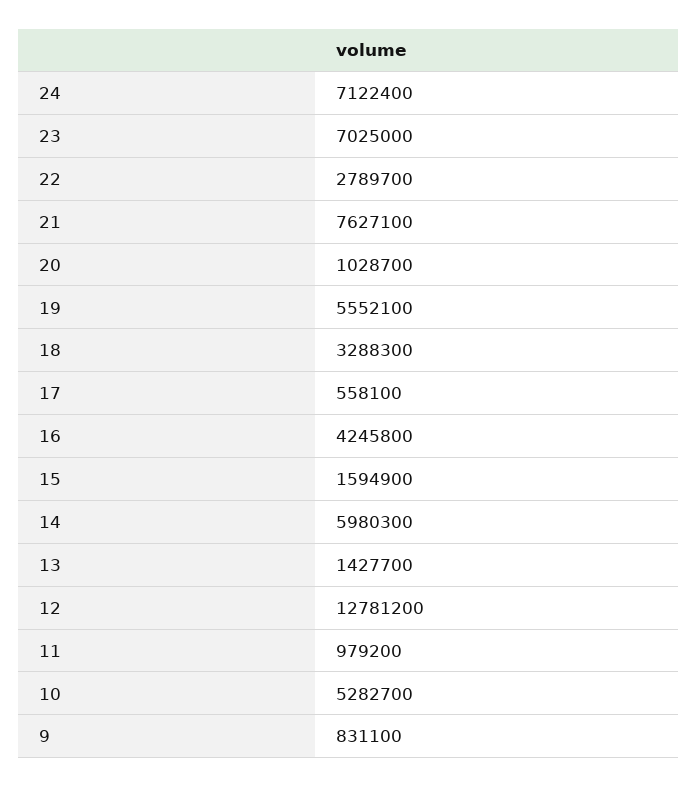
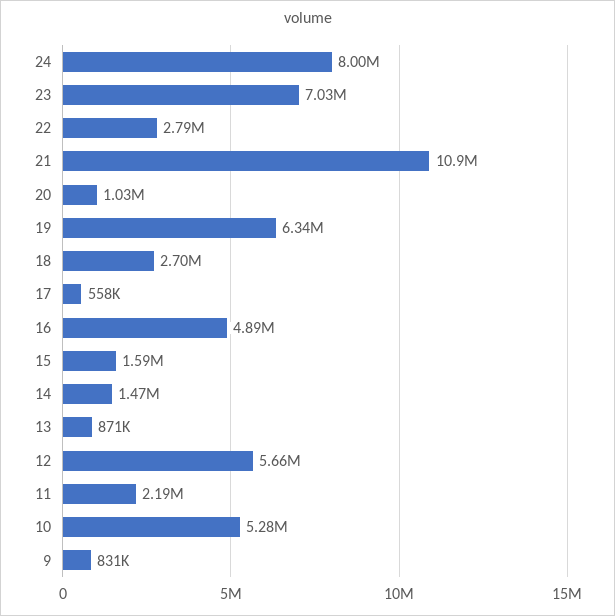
24: 7122400 -> 8000000
21: 7627100 -> 10900000
19: 5552100 -> 6340000
18: 3288300 -> 2700000
16: 4245800 -> 4890000
14: 5980300 -> 1470000
13: 1427700 -> 871000
12: 12781200 -> 5660000
11: 979200 -> 2190000

